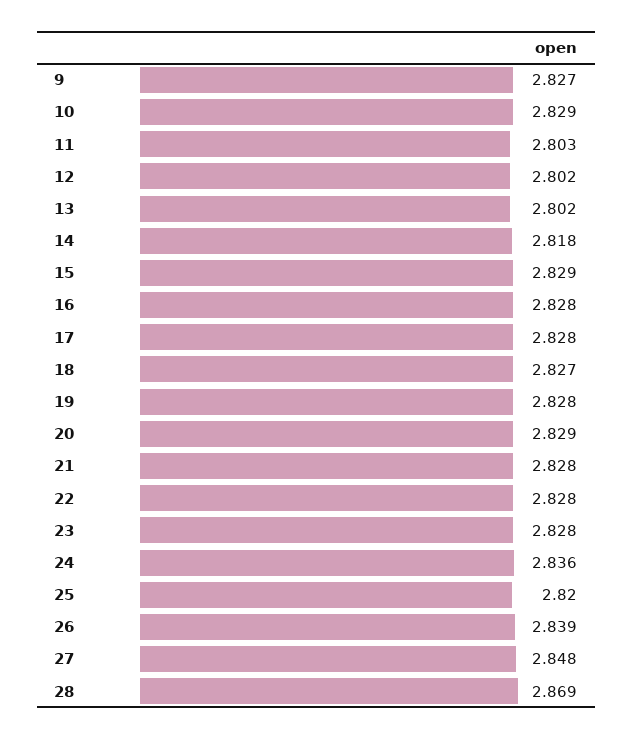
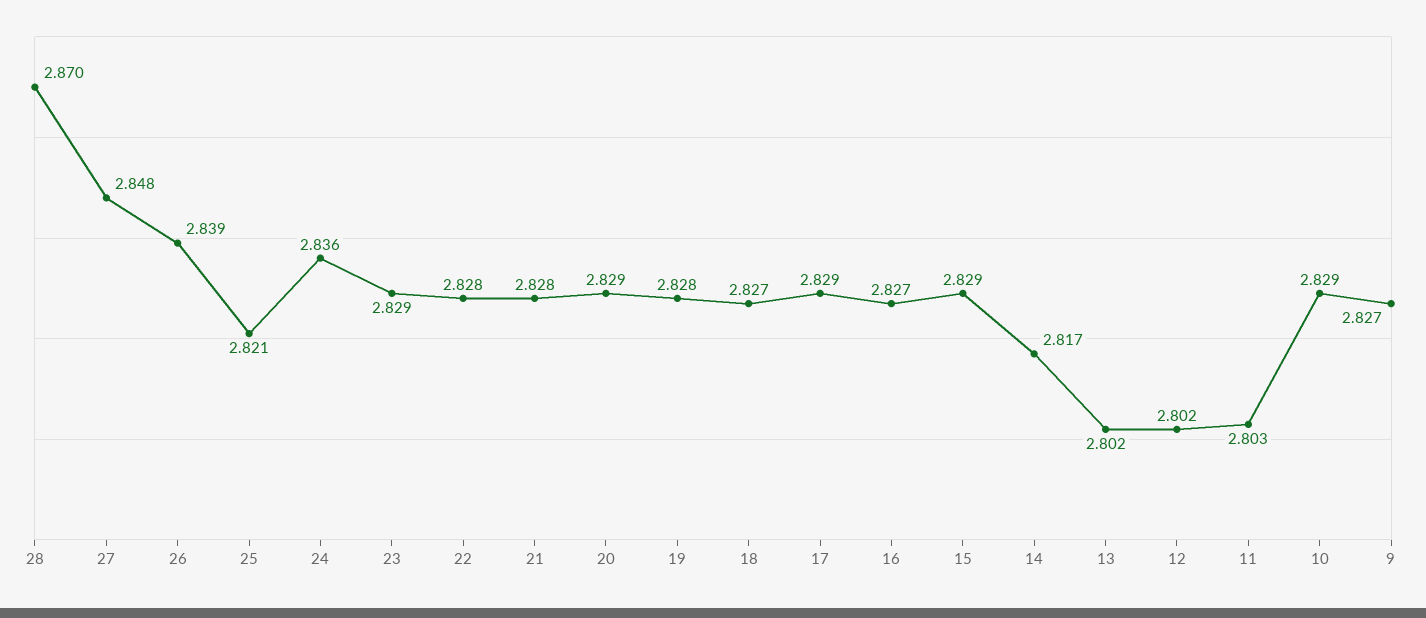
14: 2.818 -> 2.817
16: 2.828 -> 2.827
17: 2.828 -> 2.829
23: 2.828 -> 2.829
25: 2.82 -> 2.821
28: 2.869 -> 2.87

